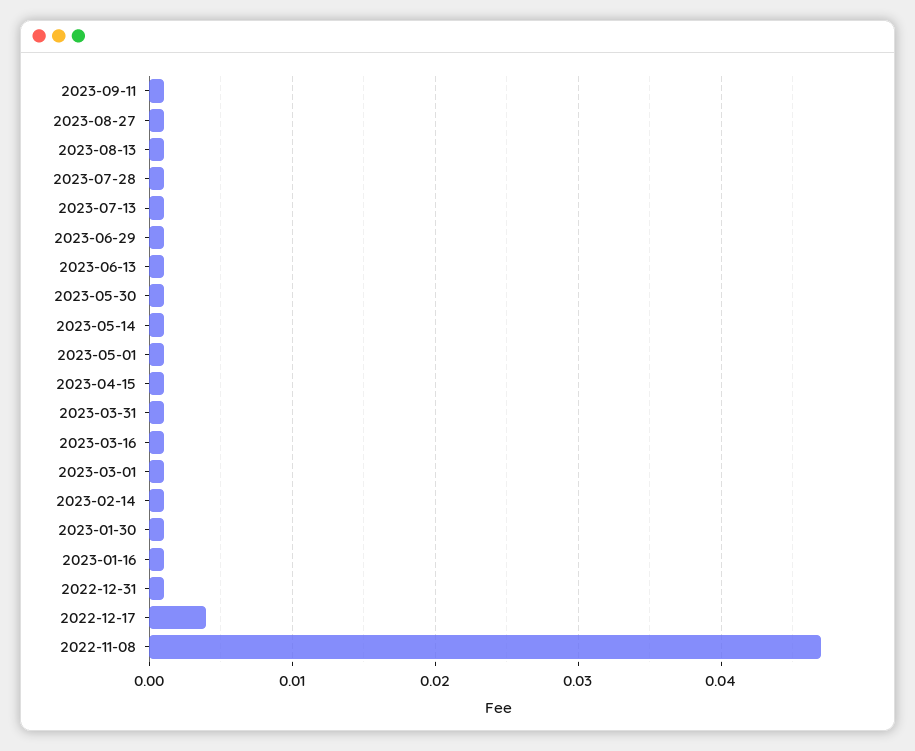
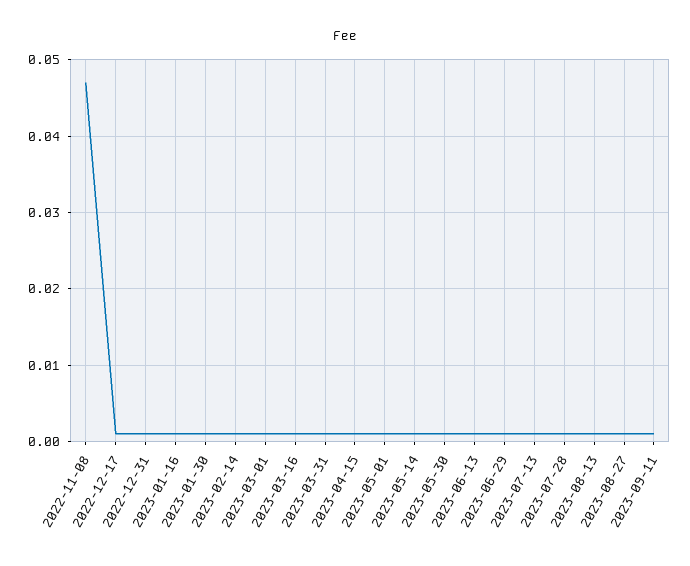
2022-12-17: 0.004 -> 0.001

